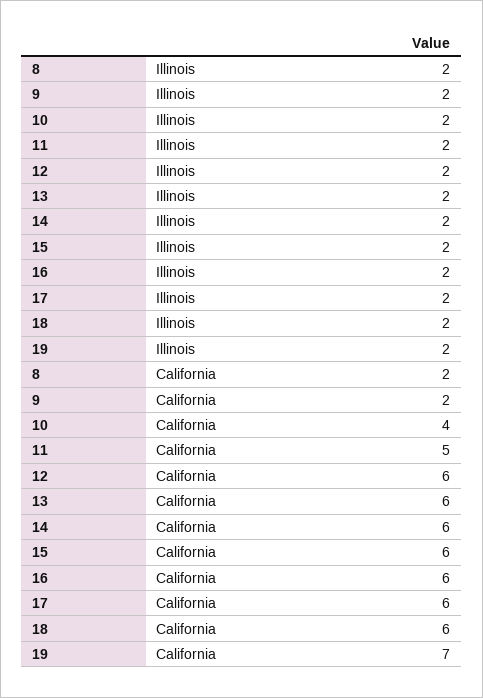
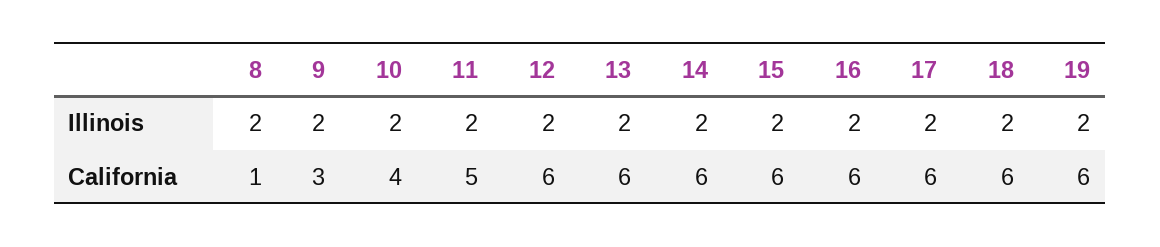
8, California: 2 -> 1
9, California: 2 -> 3
19, California: 7 -> 6

